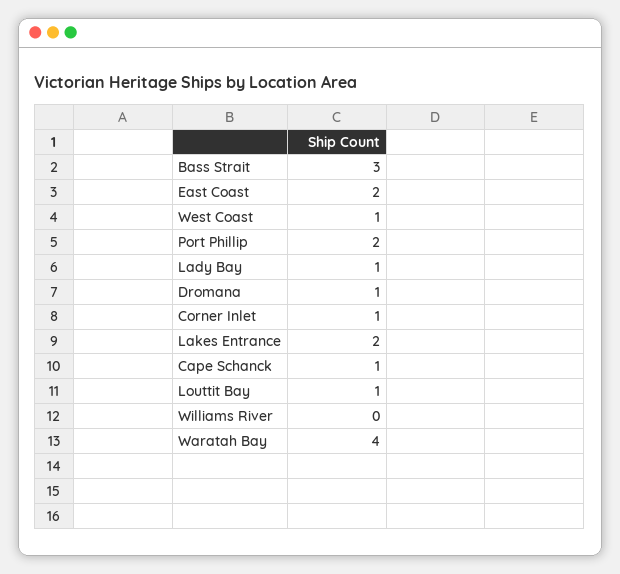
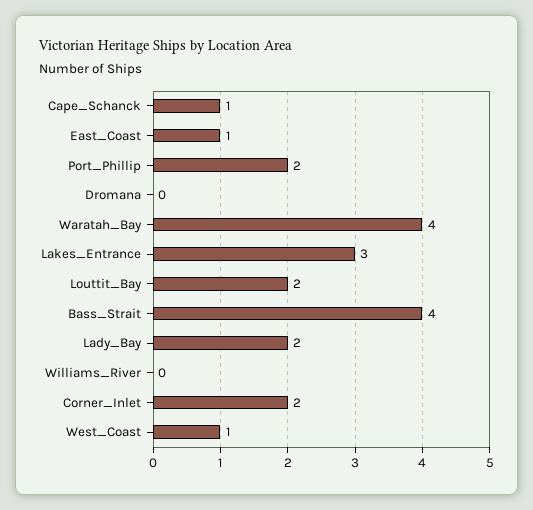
Bass Strait: 3 -> 4
East Coast: 2 -> 1
Lady Bay: 1 -> 2
Dromana: 1 -> 0
Corner Inlet: 1 -> 2
Lakes Entrance: 2 -> 3
Louttit Bay: 1 -> 2

